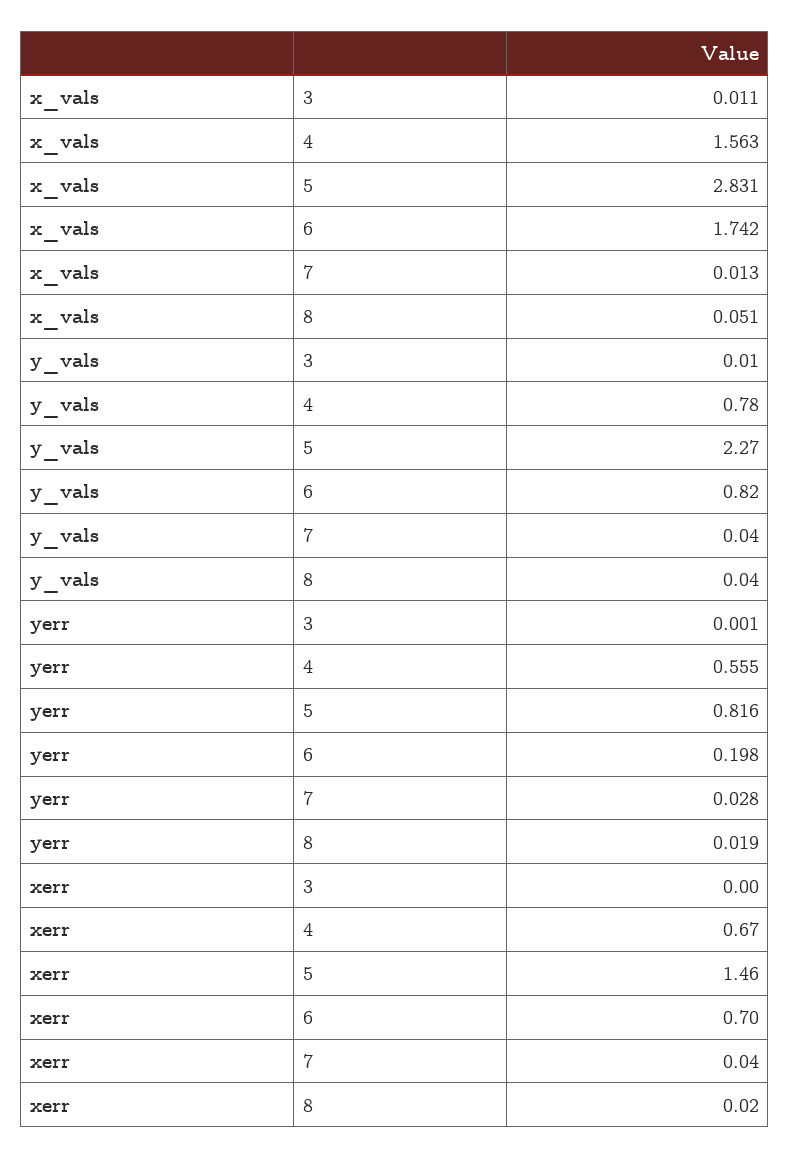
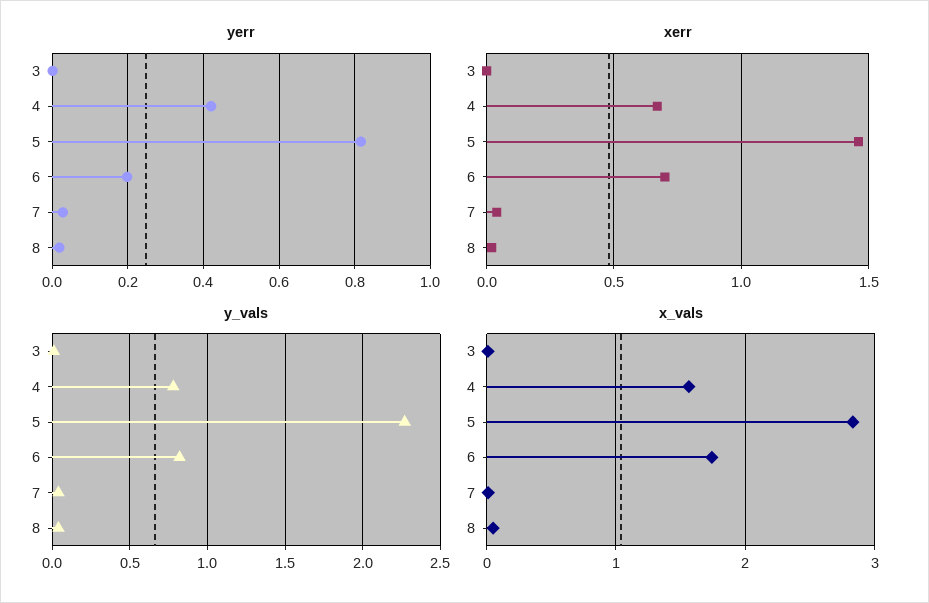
yerr, 4: 0.555 -> 0.42

